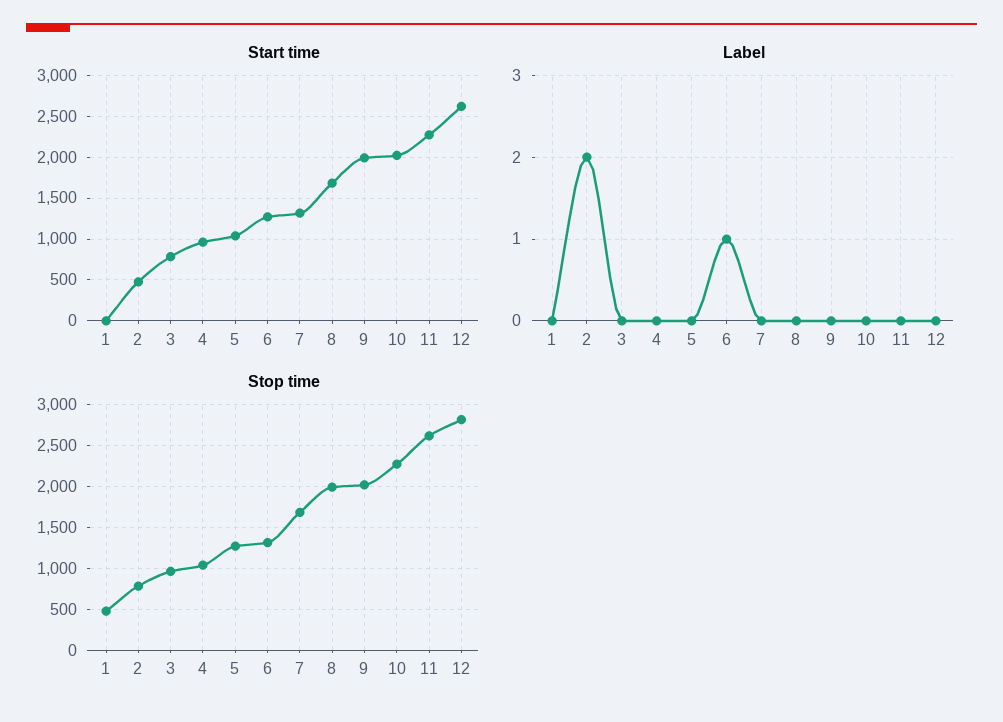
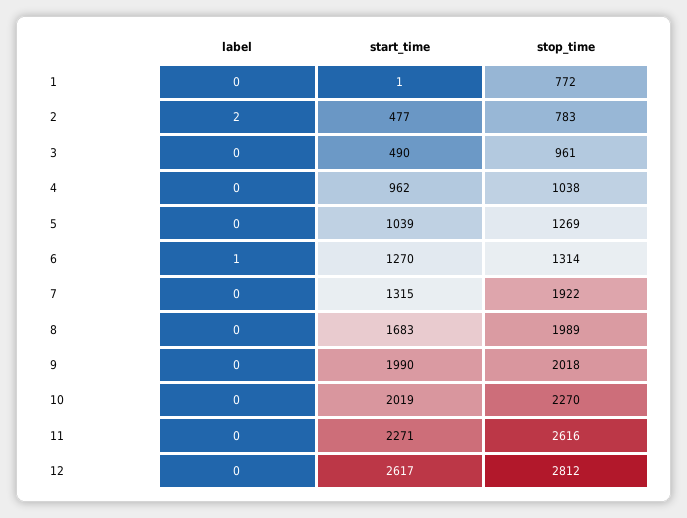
Start time, 3: 800 -> 490
Stop time, 1: 500 -> 772
Stop time, 7: 1700 -> 1922

